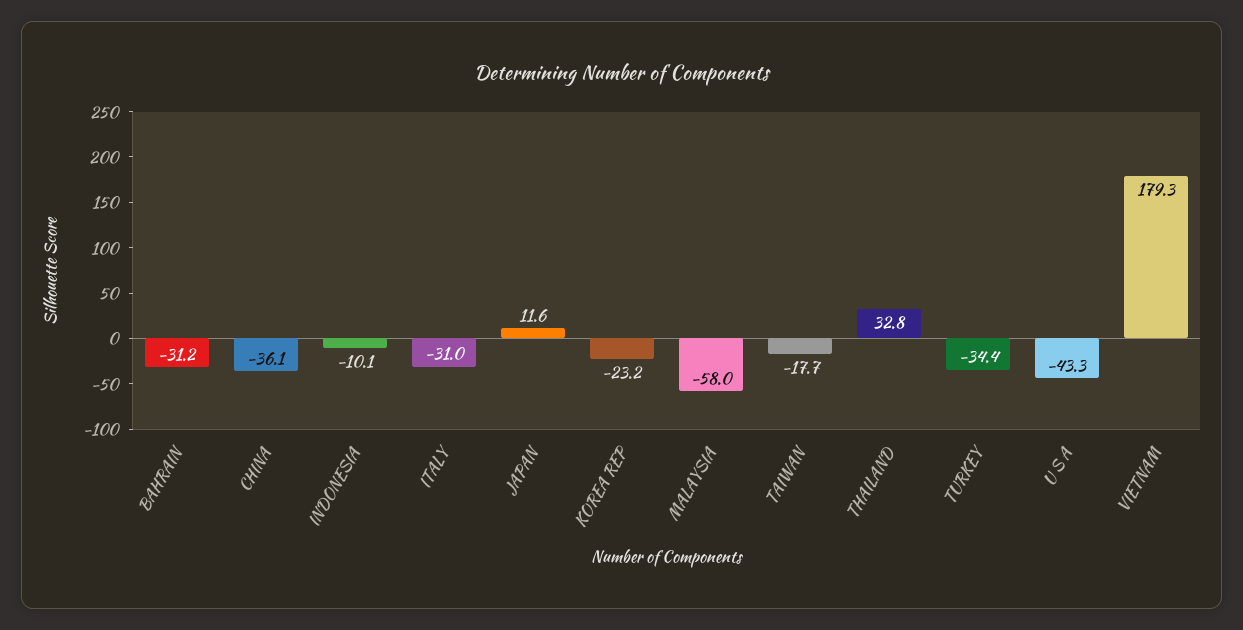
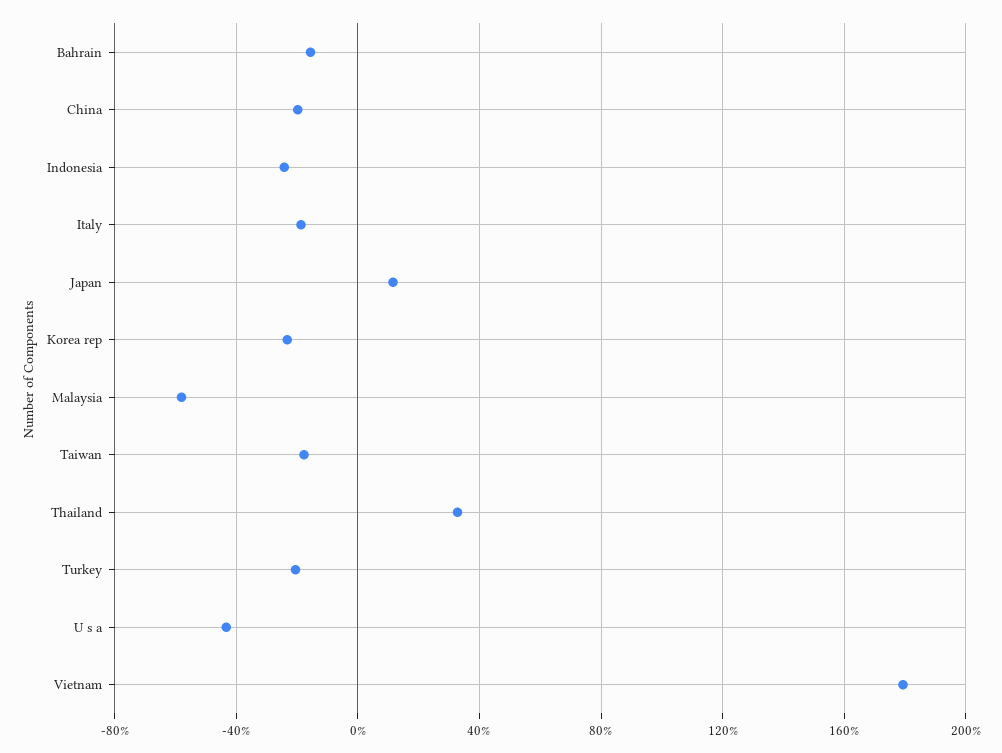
BAHRAIN: -31.2 -> -15
CHINA: -36.1 -> -20
INDONESIA: -10.1 -> -25
ITALY: -31 -> -20
TURKEY: -34.4 -> -20

